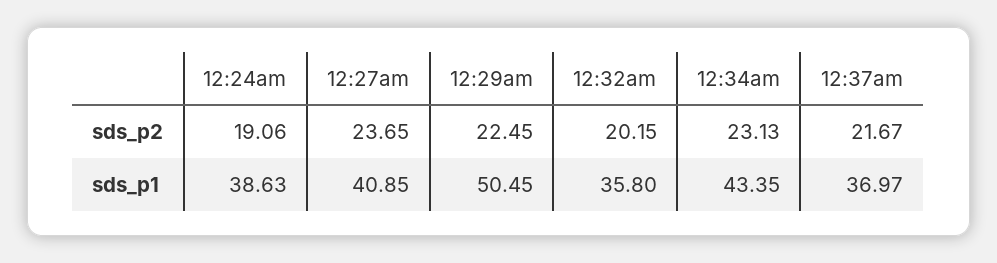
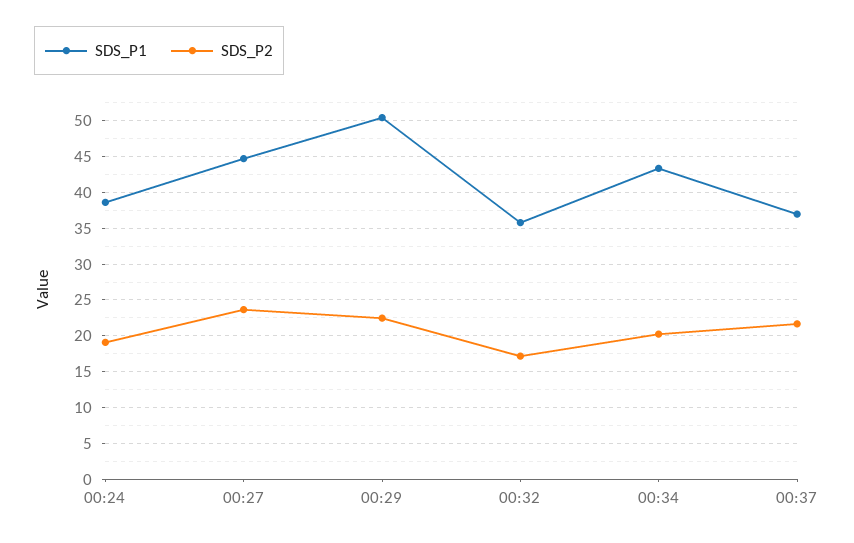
sds_p2, 12:32am: 20.15 -> 17
sds_p2, 12:34am: 23.13 -> 20
sds_p1, 12:27am: 40.85 -> 45

